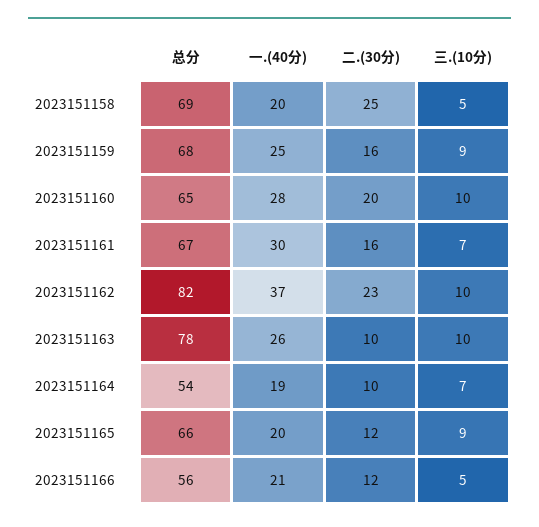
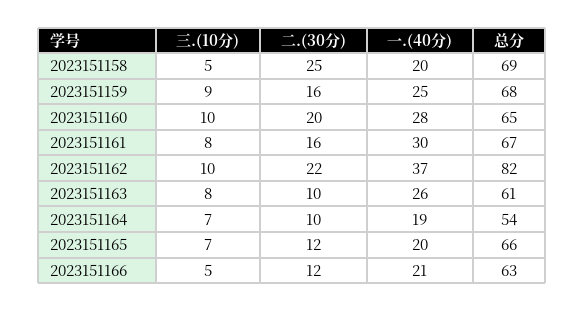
三.(10分), 2023151161: 7 -> 8
二.(30分), 2023151162: 23 -> 22
总分, 2023151163: 78 -> 61
三.(10分), 2023151163: 10 -> 8
三.(10分), 2023151165: 9 -> 7
总分, 2023151166: 56 -> 63

